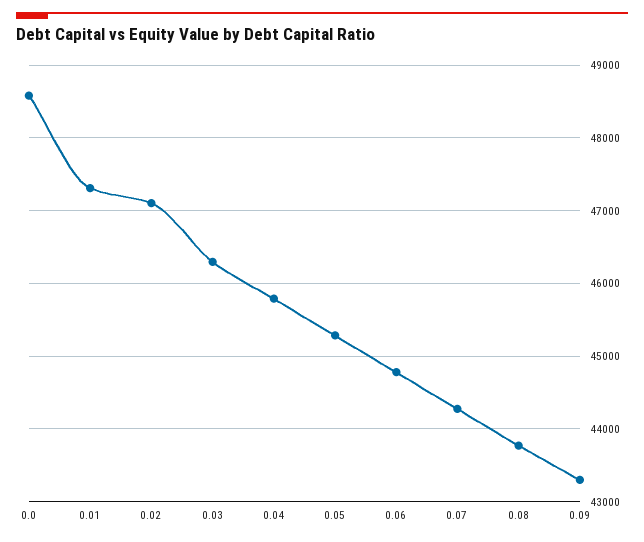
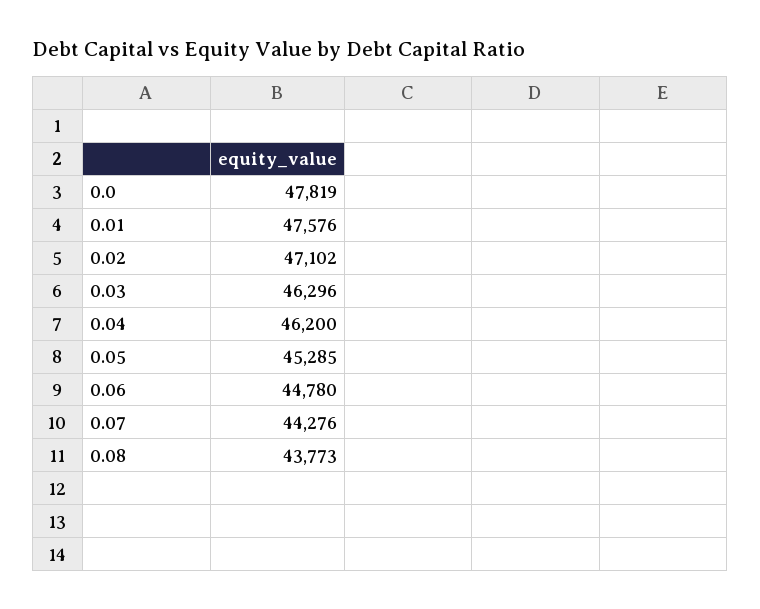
0.0: 48600 -> 47819
0.01: 47300 -> 47576
0.04: 45800 -> 46200
0.09: 43300 -> none

